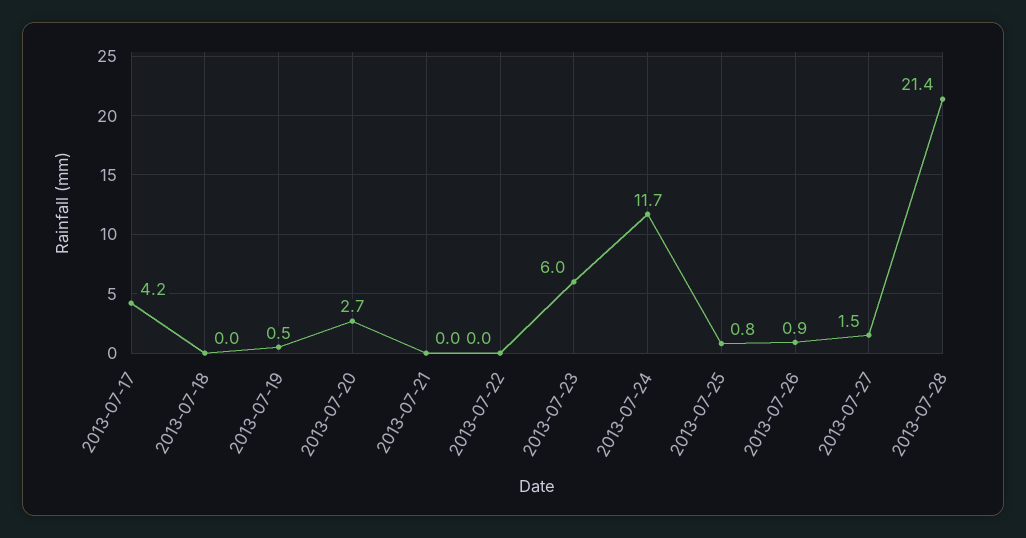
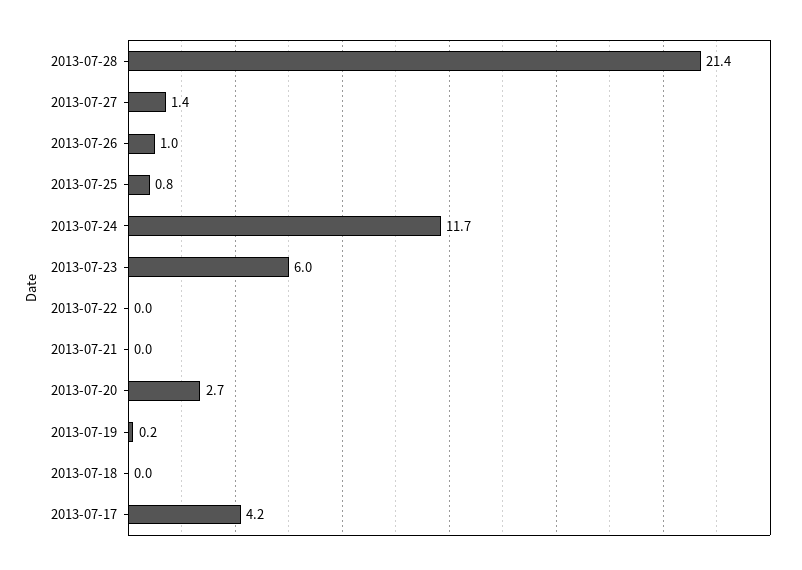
2013-07-19: 0.5 -> 0.2
2013-07-26: 0.9 -> 1
2013-07-27: 1.5 -> 1.4

